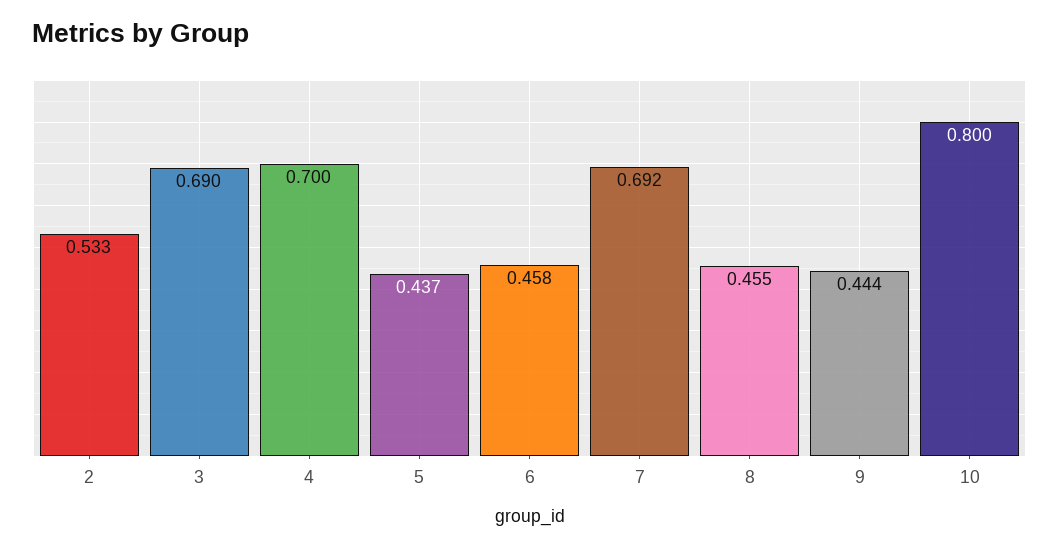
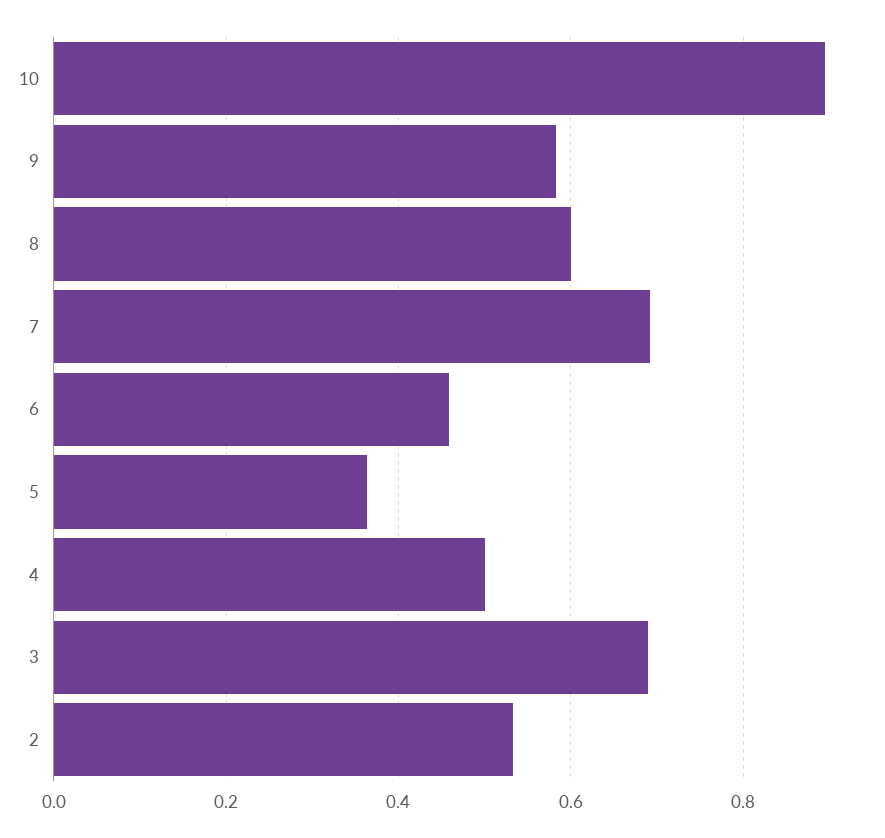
4: 0.7 -> 0.5
5: 0.437 -> 0.36
8: 0.455 -> 0.6
9: 0.444 -> 0.58
10: 0.8 -> 0.9

